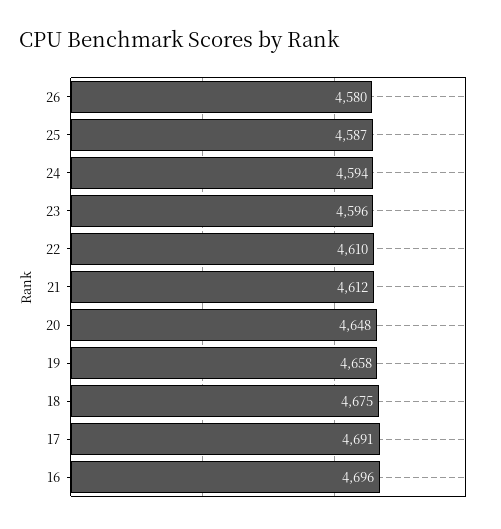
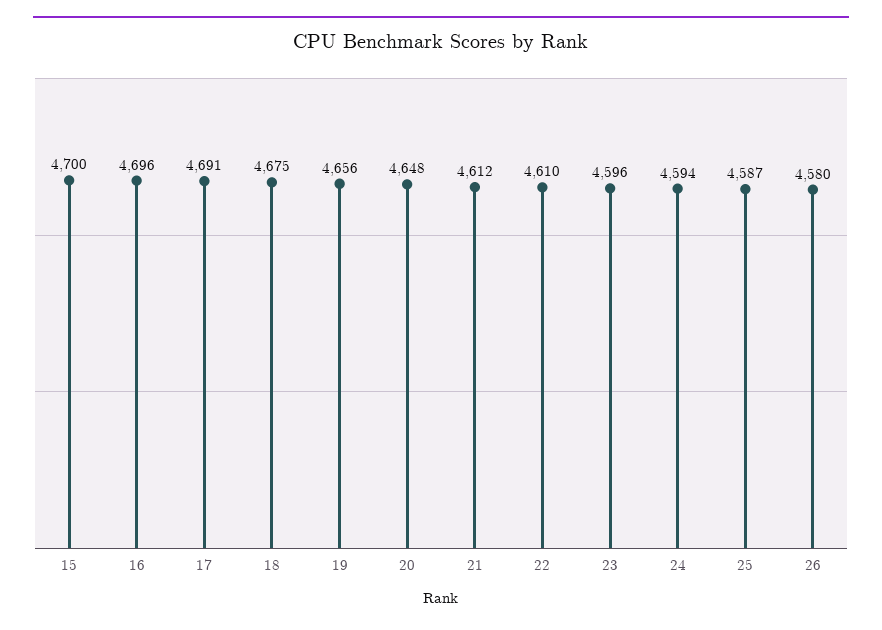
19: 4658 -> 4656
15: none -> 4700

